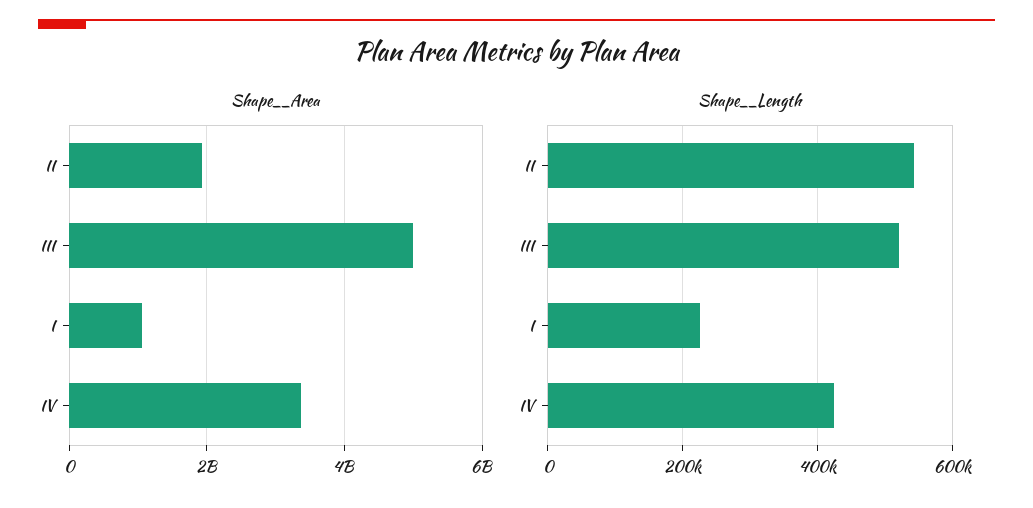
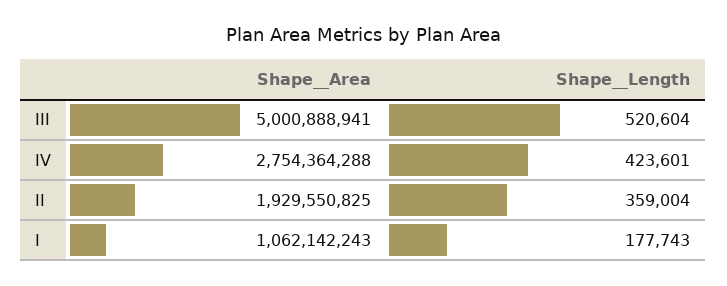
Shape__Area, IV: 3400000000 -> 2754364288
Shape__Length, II: 540000 -> 359004
Shape__Length, I: 220000 -> 177743

